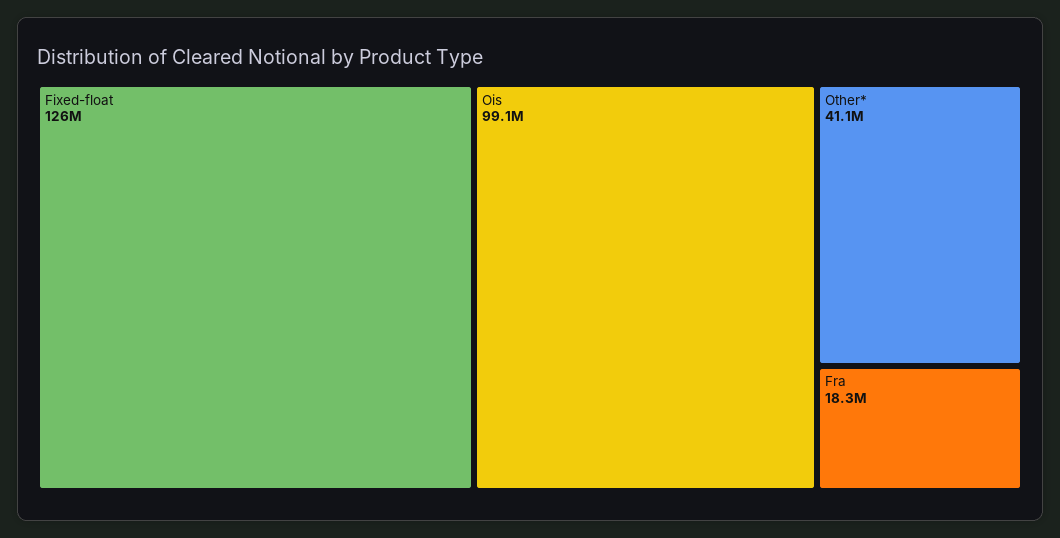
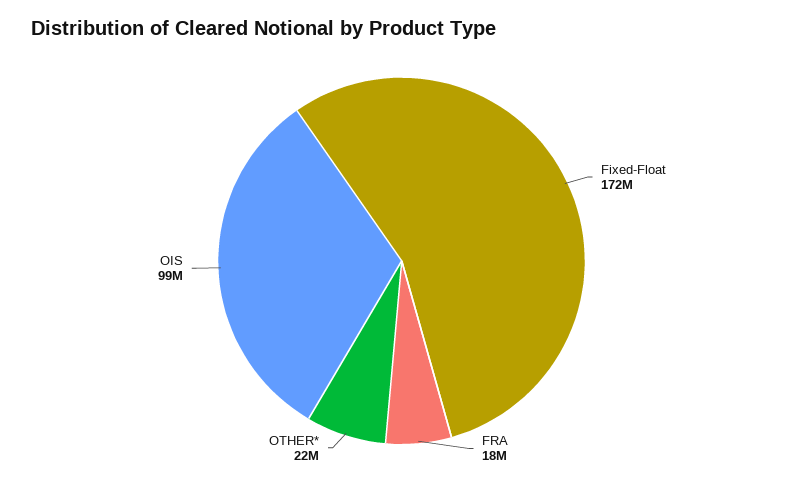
Fixed-float: 126000000 -> 172000000
Other*: 41100000 -> 22000000

